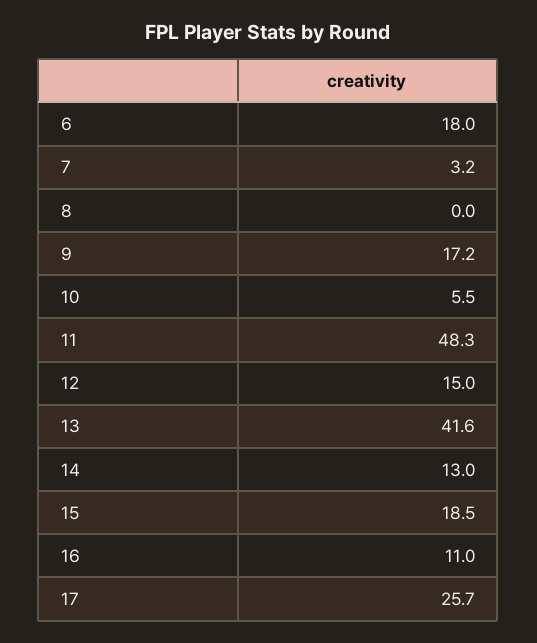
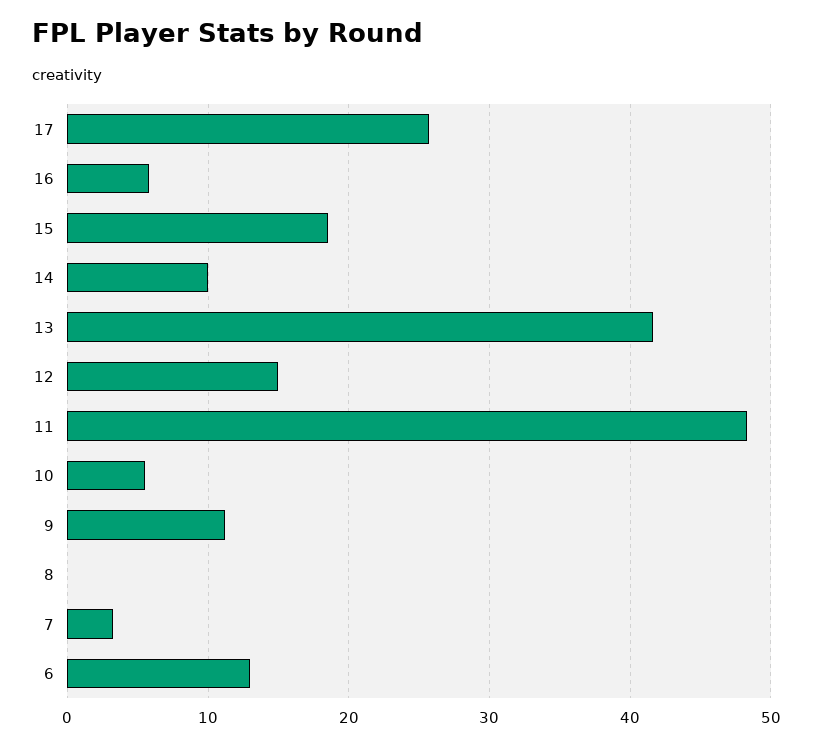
6: 18 -> 13
9: 17.2 -> 11
14: 13 -> 10
16: 11 -> 6

